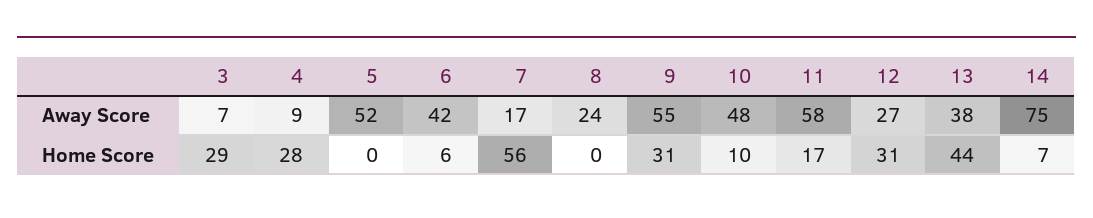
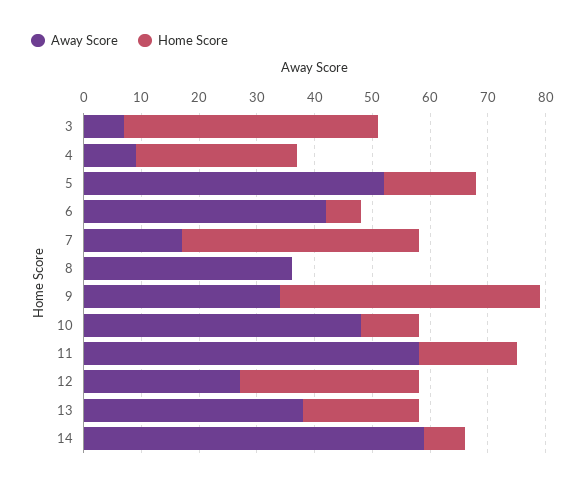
Away Score, 8: 24 -> 35
Away Score, 9: 55 -> 35
Away Score, 14: 75 -> 60
Home Score, 3: 29 -> 45
Home Score, 5: 0 -> 15
Home Score, 7: 56 -> 40
Home Score, 9: 31 -> 45
Home Score, 13: 44 -> 20

